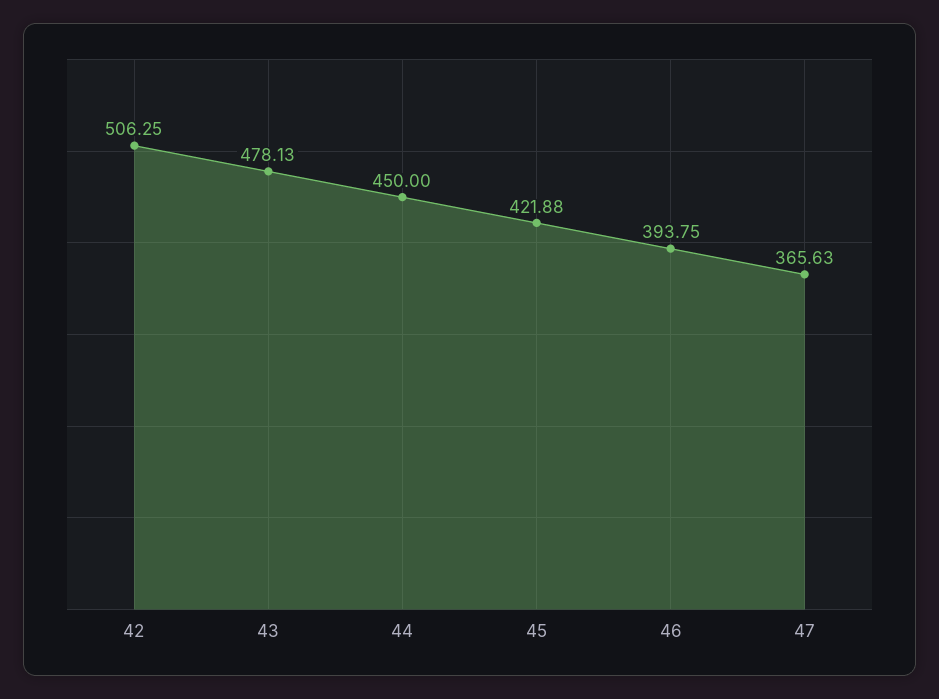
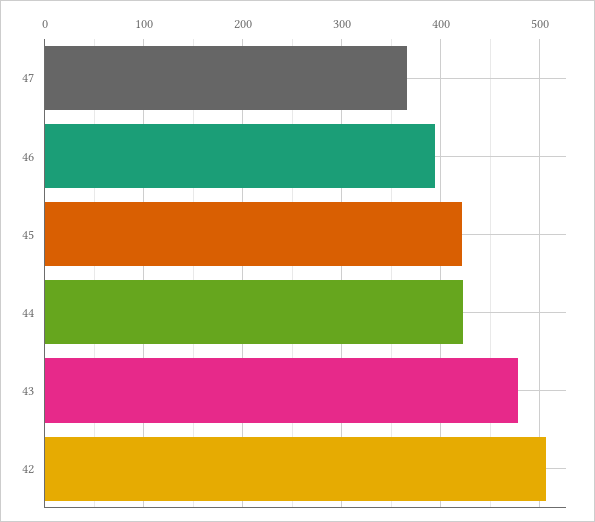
44: 450 -> 420

